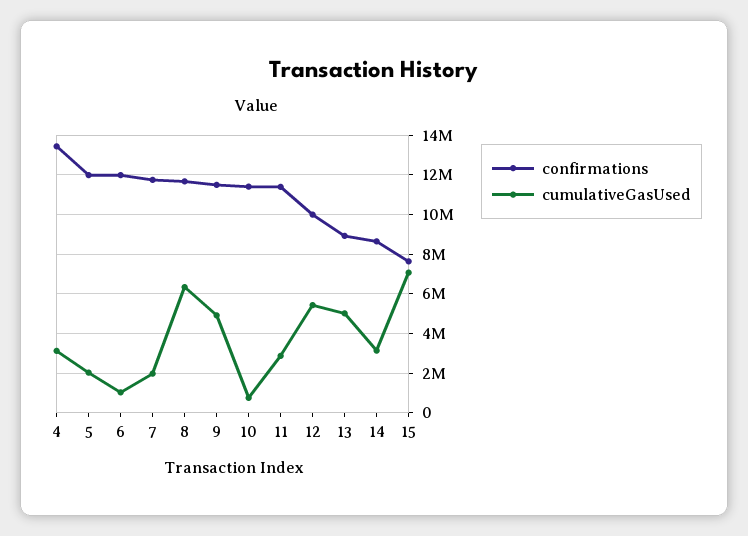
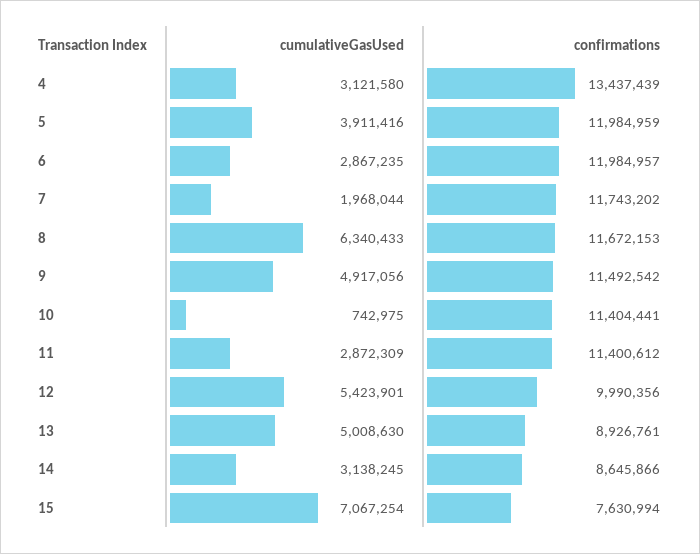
cumulativeGasUsed, 5: 2000000 -> 3911416
cumulativeGasUsed, 6: 1000000 -> 2867235

